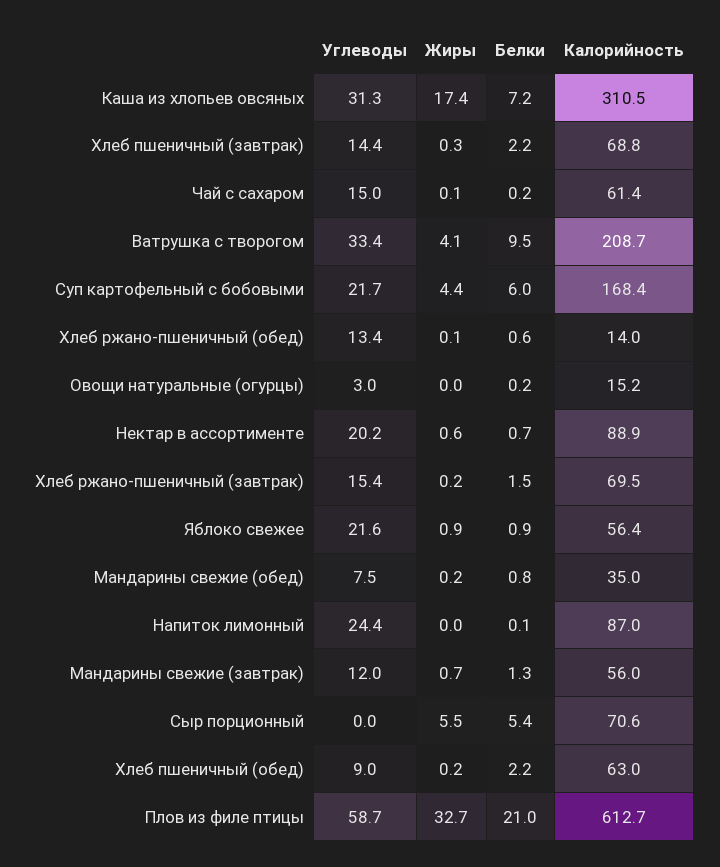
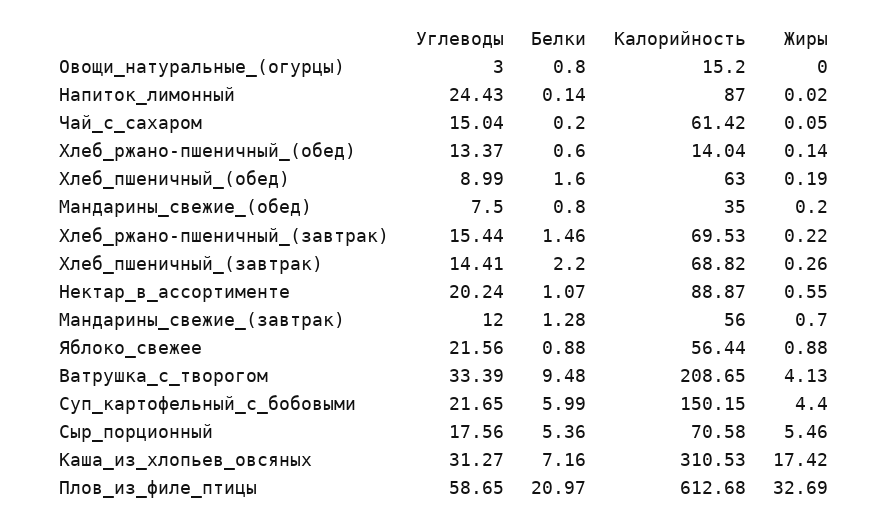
Калорийность, Суп картофельный с бобовыми: 168.4 -> 150.15
Белки, Овощи натуральные (огурцы): 0.2 -> 0.8
Белки, Нектар в ассортименте: 0.7 -> 1.07
Углеводы, Сыр порционный: 0 -> 17.56
Белки, Хлеб пшеничный (обед): 2.2 -> 1.6

